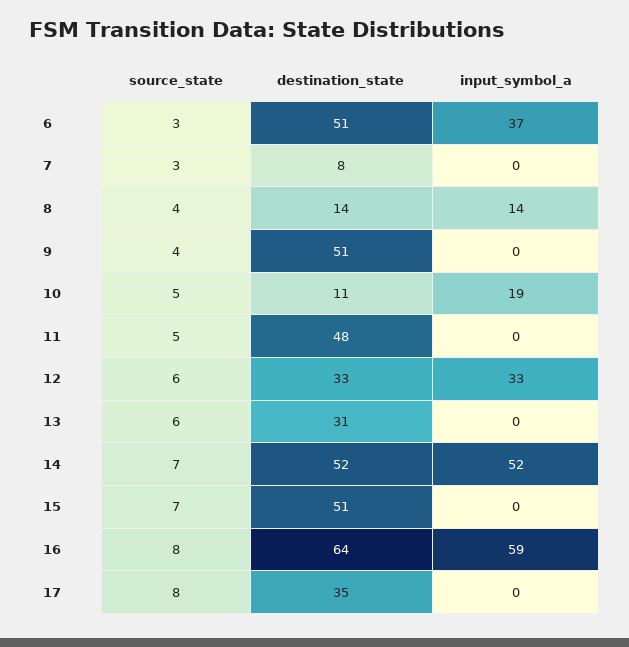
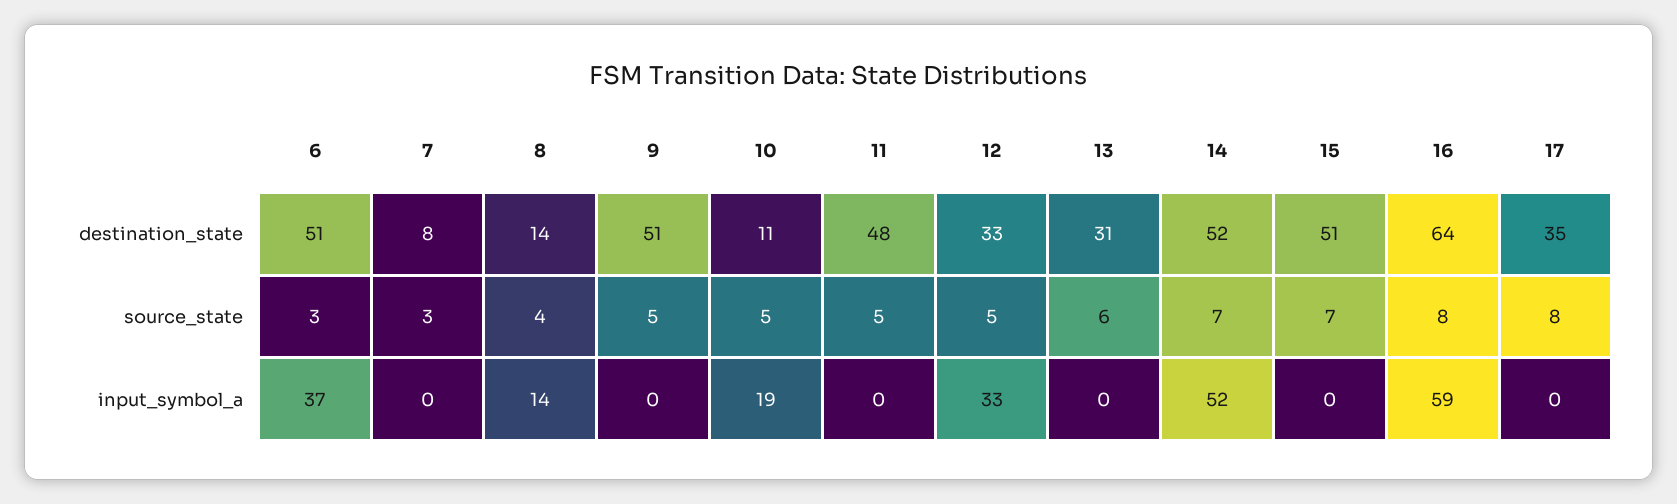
source_state, 9: 4 -> 5
source_state, 12: 6 -> 5

